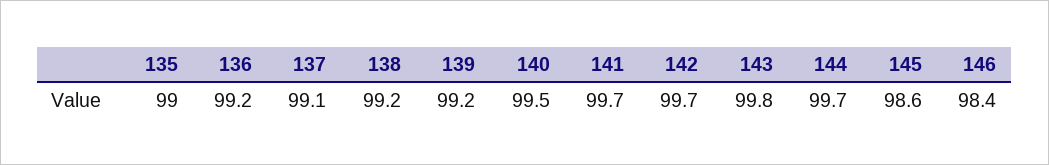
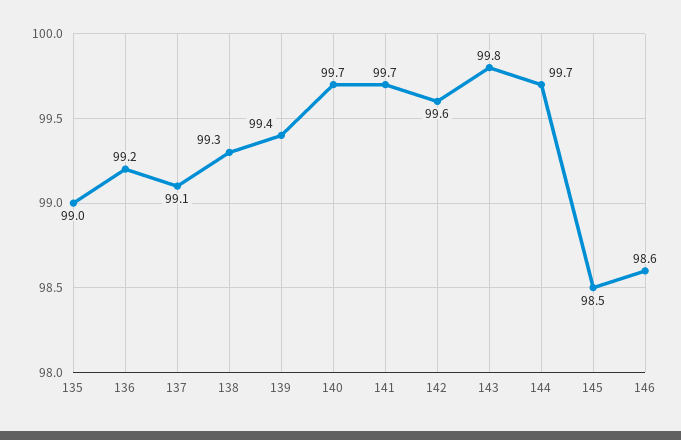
138: 99.2 -> 99.3
139: 99.2 -> 99.4
140: 99.5 -> 99.7
142: 99.7 -> 99.6
145: 98.6 -> 98.5
146: 98.4 -> 98.6

